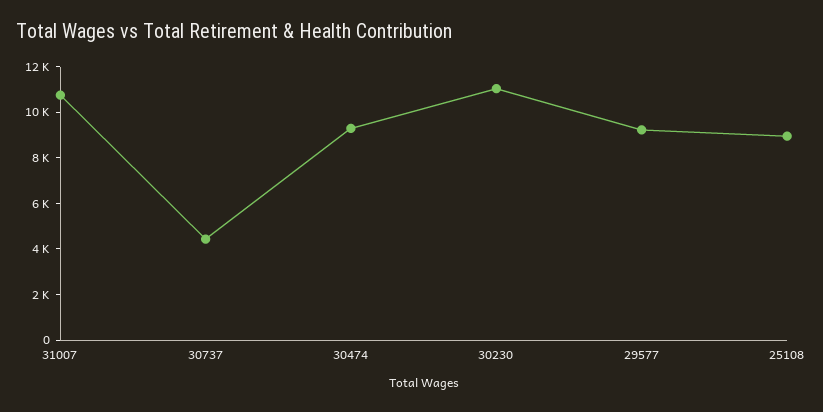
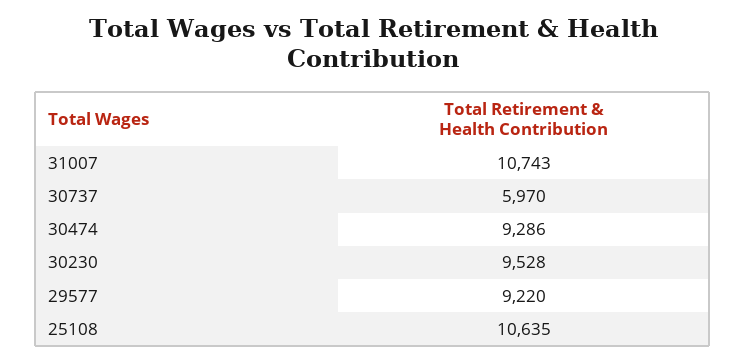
30737: 4500 -> 5970
30230: 11000 -> 9528
25108: 9000 -> 10635

